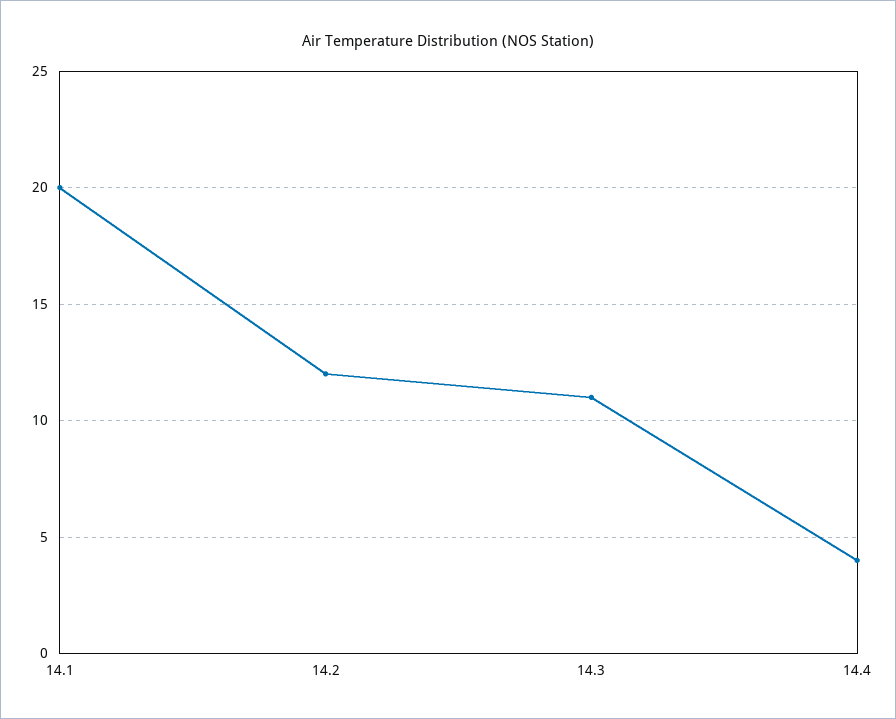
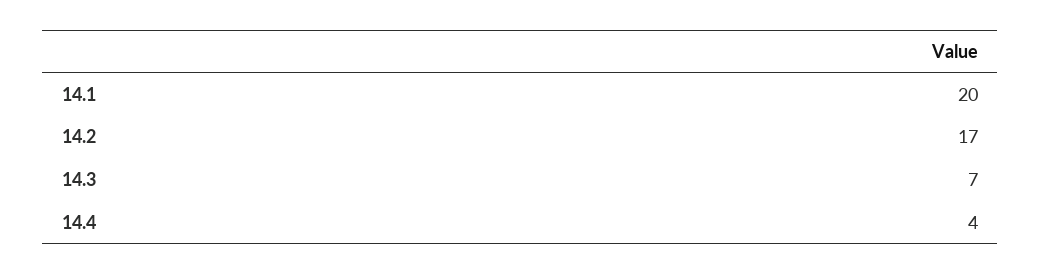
14.2: 12 -> 17
14.3: 11 -> 7

